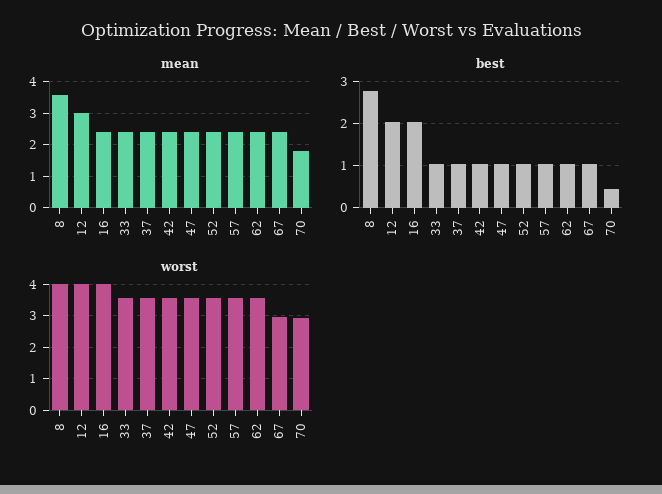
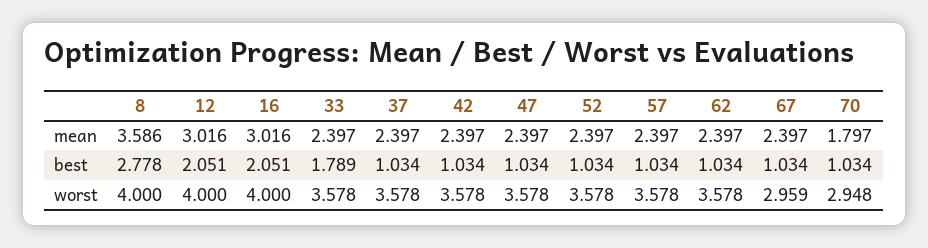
mean, 16: 2.4 -> 3.016
best, 33: 1 -> 1.789
best, 70: 0.4 -> 1.034

